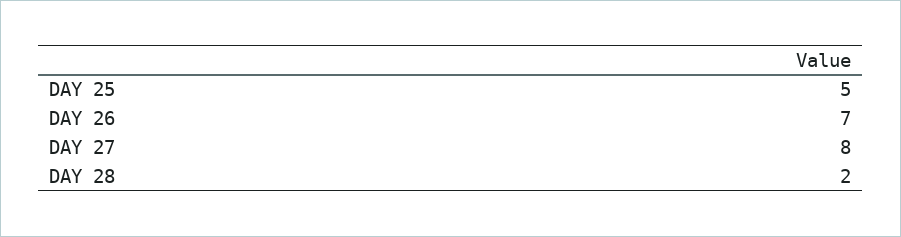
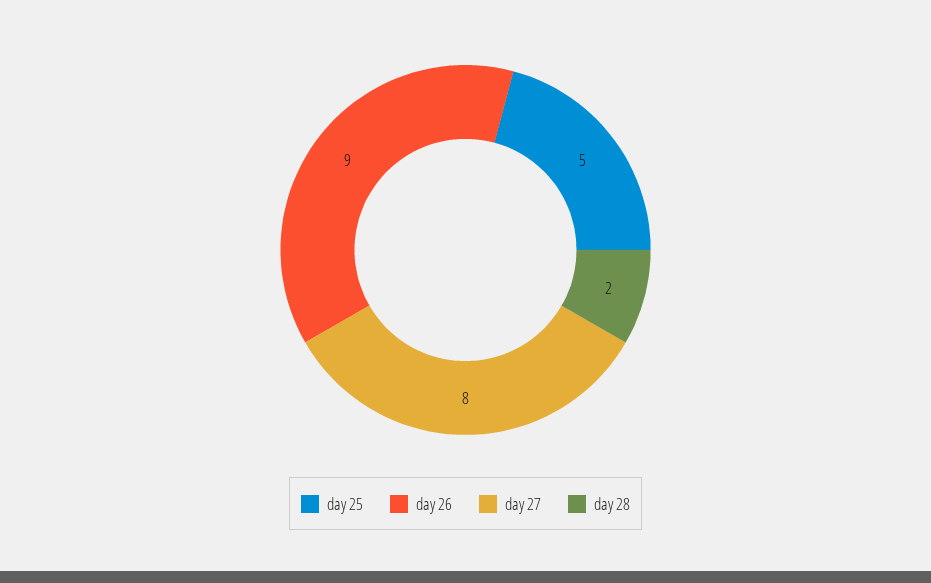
DAY 26: 7 -> 9

